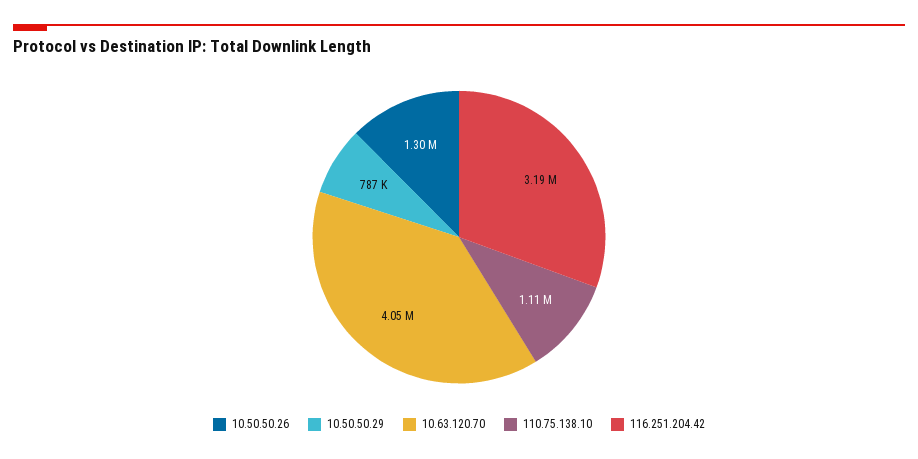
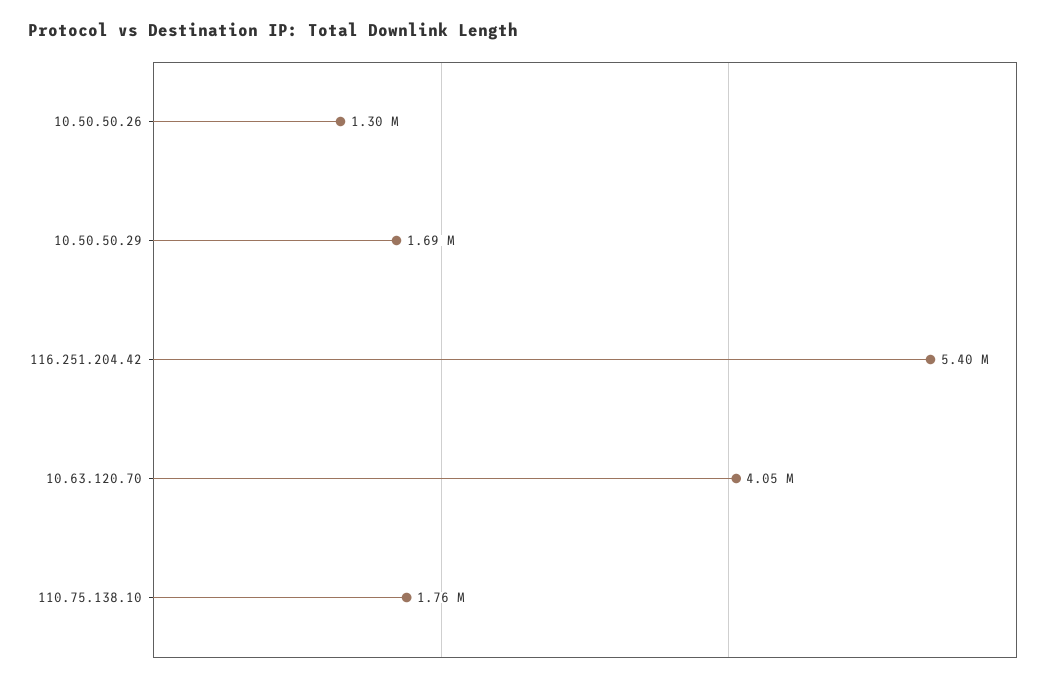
10.50.50.29: 787000 -> 1690000
110.75.138.10: 1110000 -> 1760000
116.251.204.42: 3190000 -> 5400000

